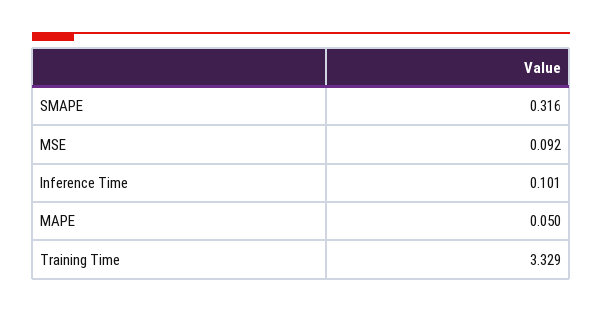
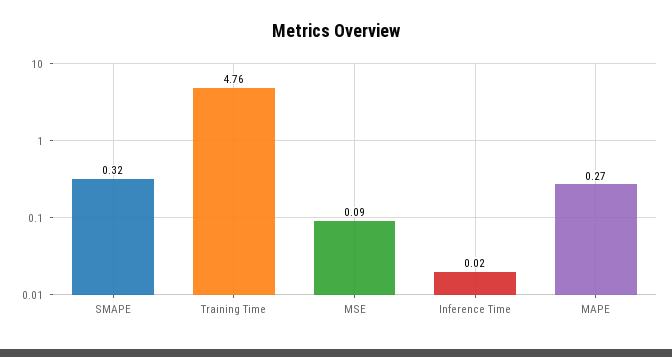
Inference Time: 0.101 -> 0.02
MAPE: 0.05 -> 0.27
Training Time: 3.329 -> 4.76

